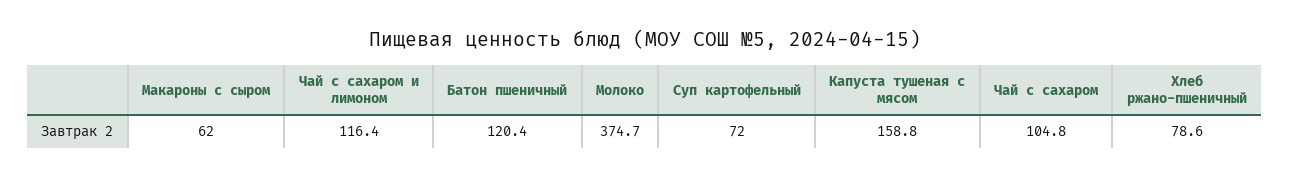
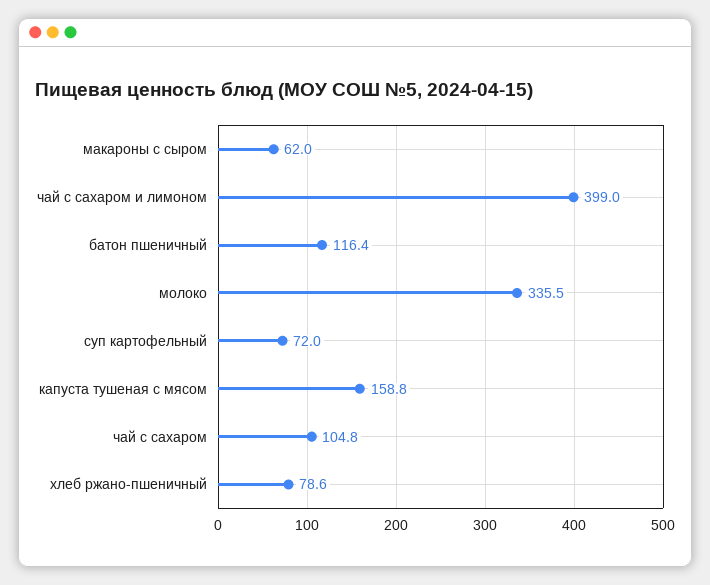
Чай с сахаром и лимоном: 116.4 -> 399
Батон пшеничный: 120.4 -> 116.4
Молоко: 374.7 -> 335.5

